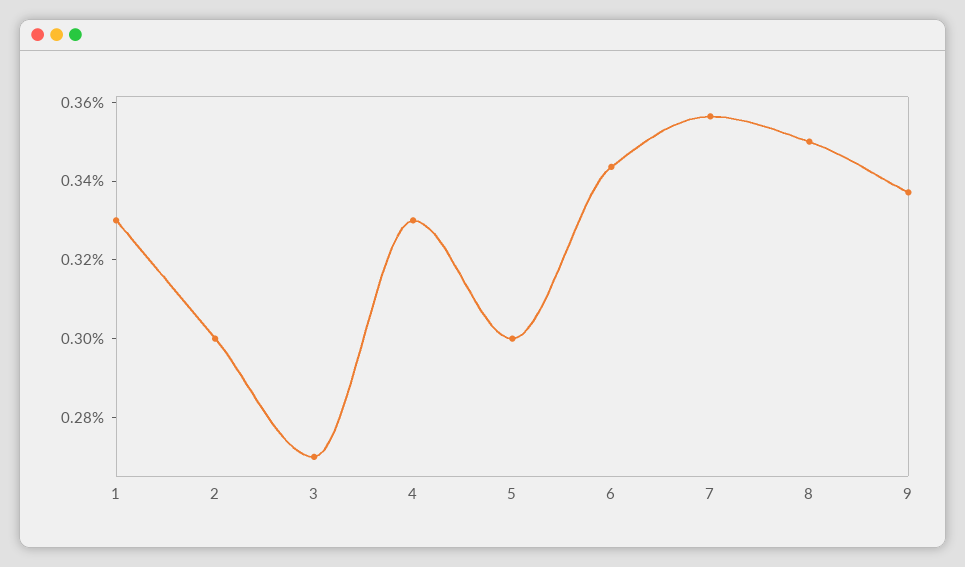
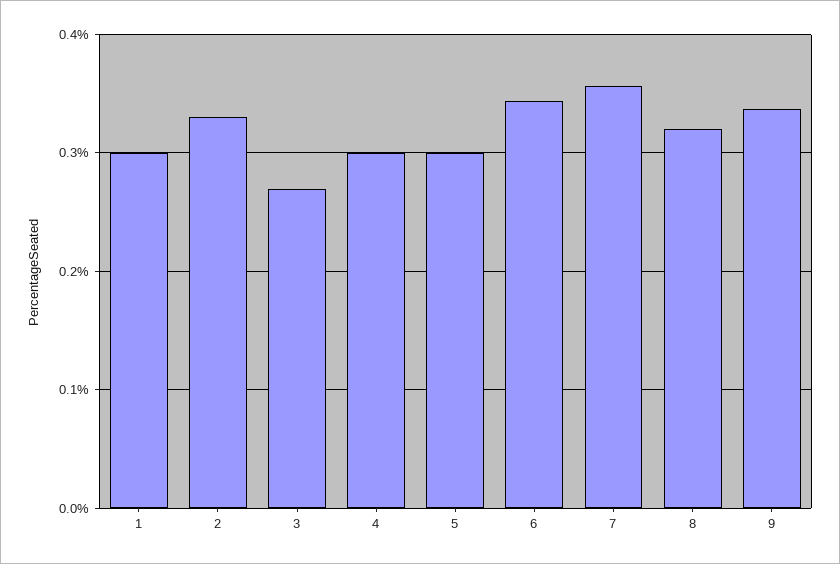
1: 0.33 -> 0.3
2: 0.3 -> 0.33
4: 0.33 -> 0.3
8: 0.35 -> 0.32

